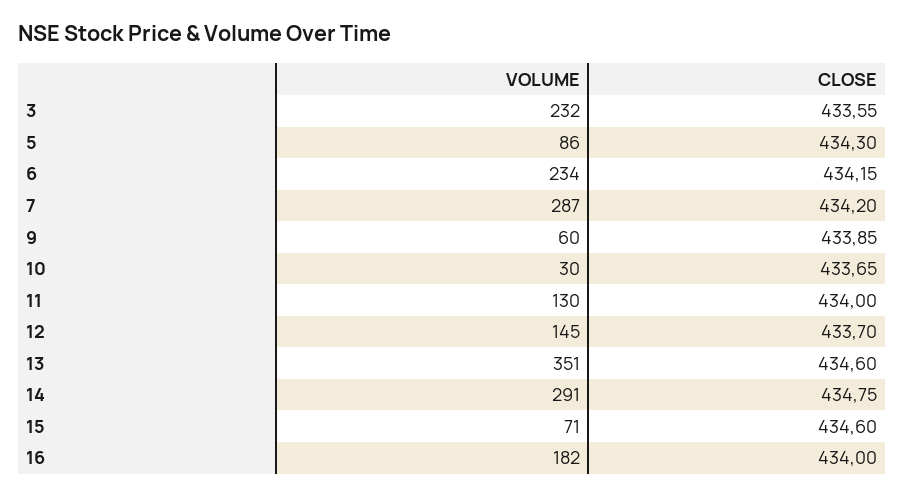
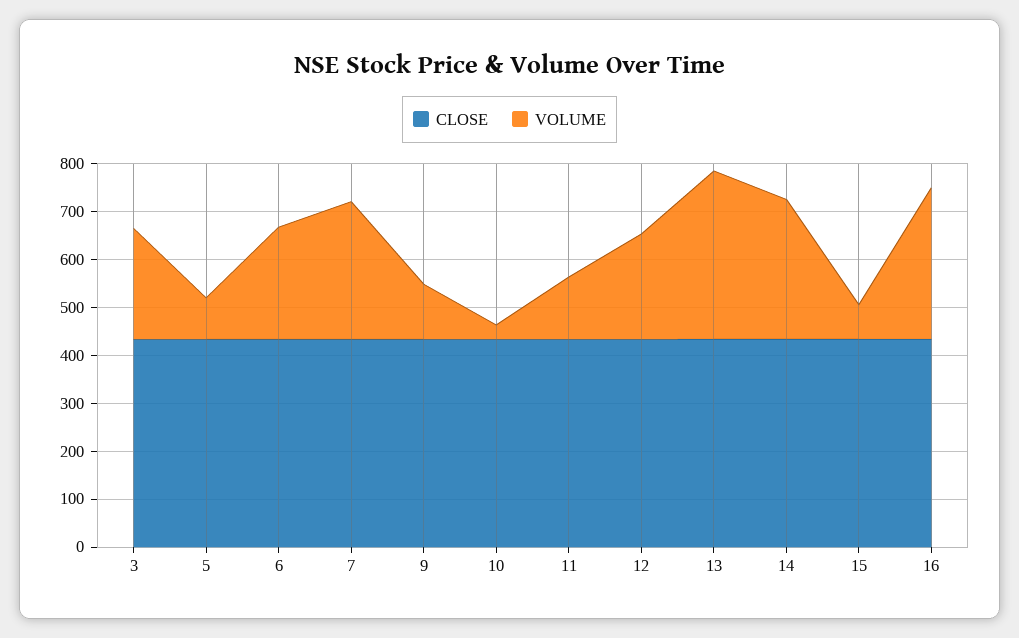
VOLUME, 9: 60 -> 120
VOLUME, 12: 145 -> 220
VOLUME, 16: 182 -> 320

